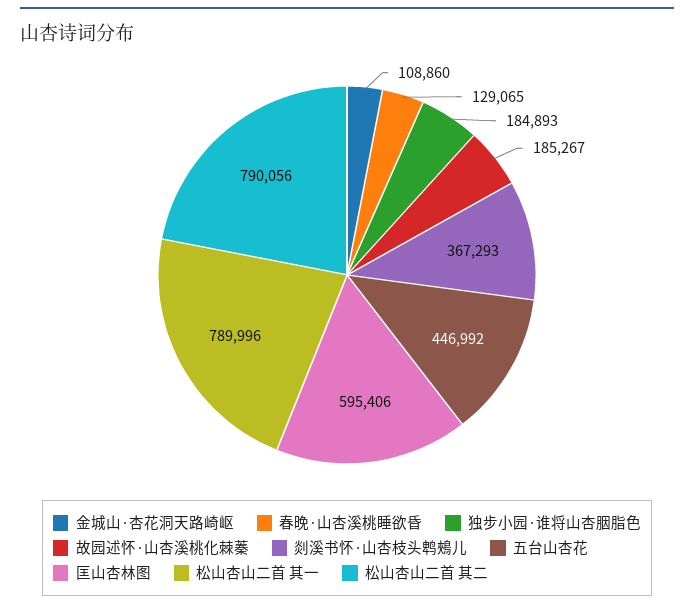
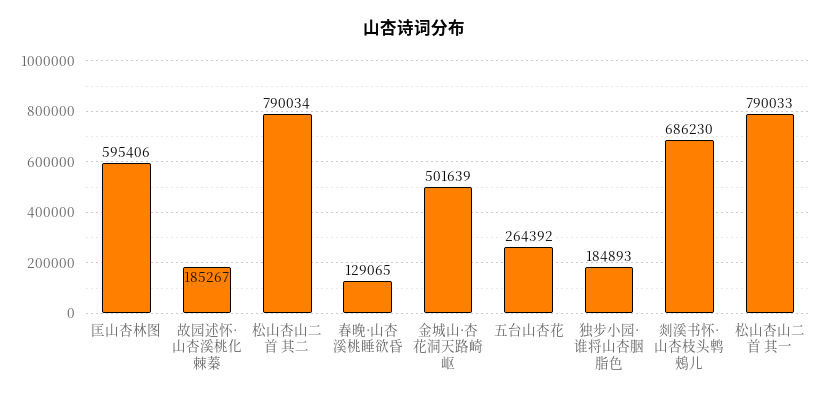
金城山·杏花洞天路崎岖: 108860 -> 501639
剡溪书怀·山杏枝头鹎鵊儿: 367293 -> 686230
五台山杏花: 446992 -> 264392
松山杏山二首 其一: 789996 -> 790033
松山杏山二首 其二: 790056 -> 790034

